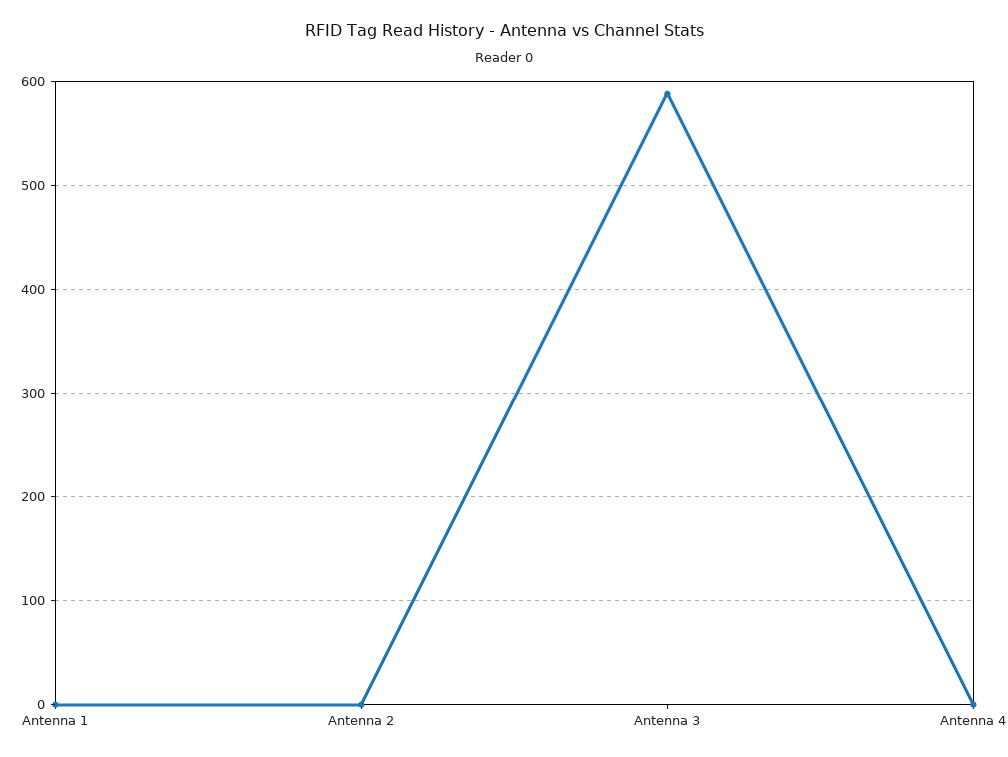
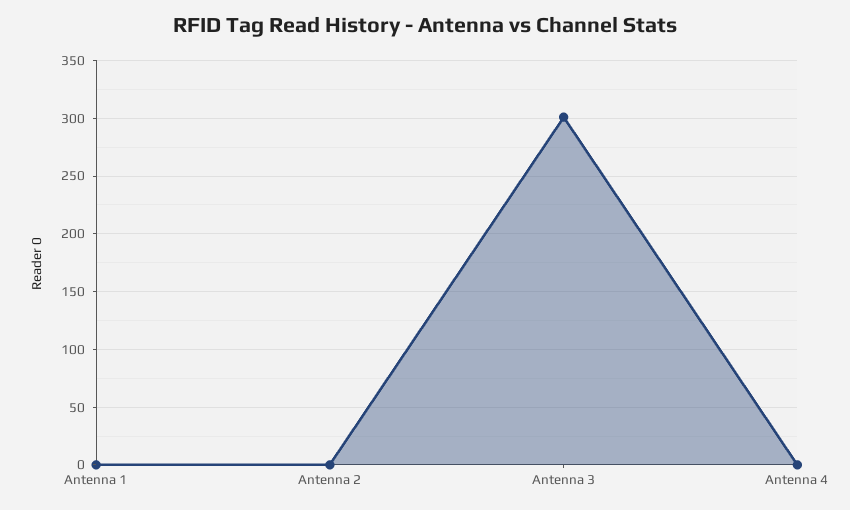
Antenna 3: 590 -> 300

